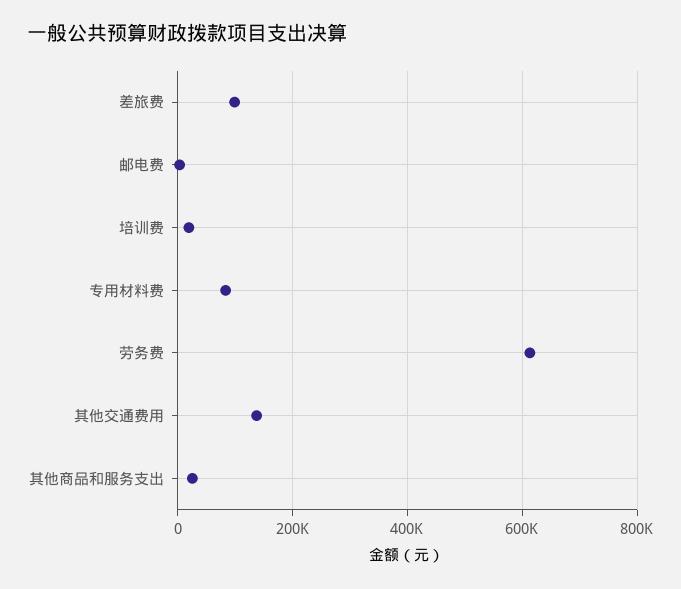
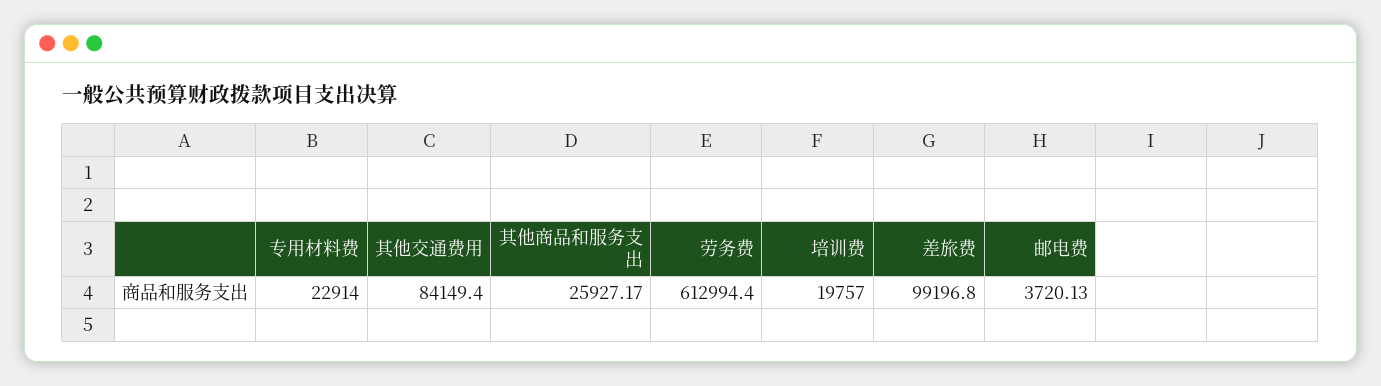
专用材料费: 80000 -> 22914
其他交通费用: 140000 -> 84149.4

